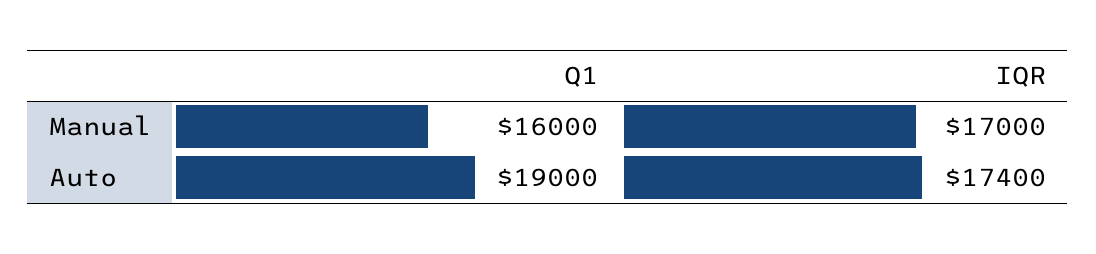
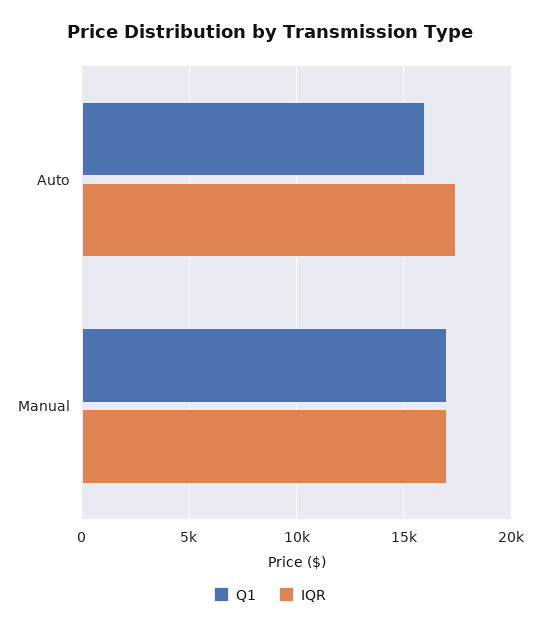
Q1, Manual: 16000 -> 17000
Q1, Auto: 19000 -> 16000

